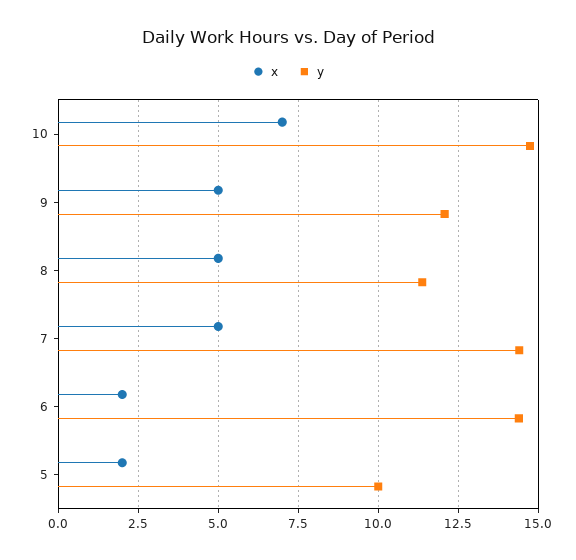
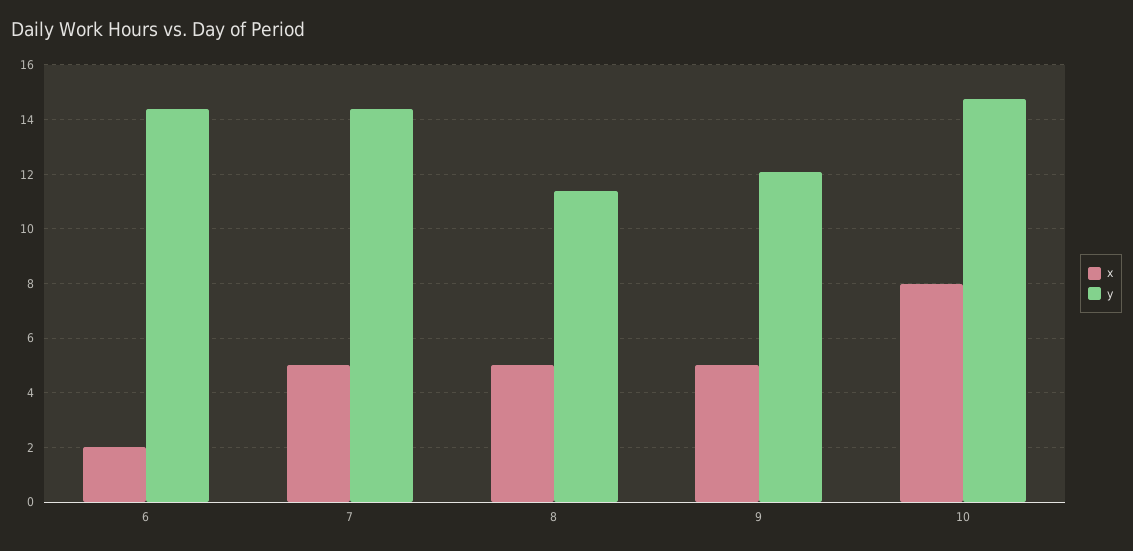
x, 10: 7 -> 8
x, 5: 2 -> none
y, 5: 10 -> none

